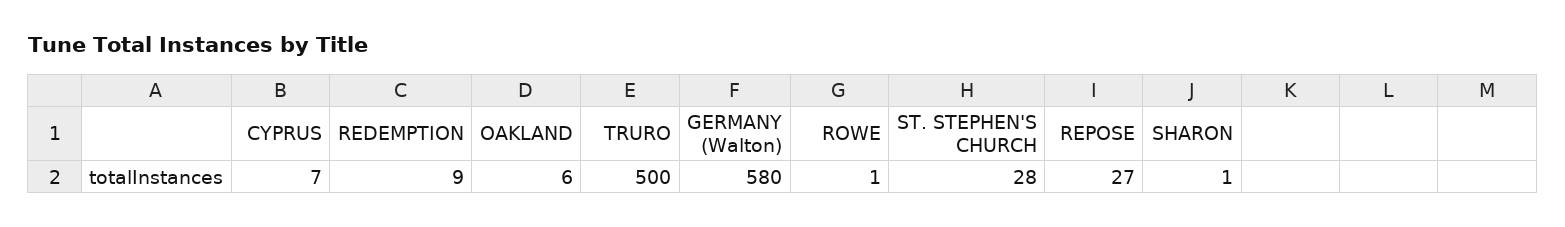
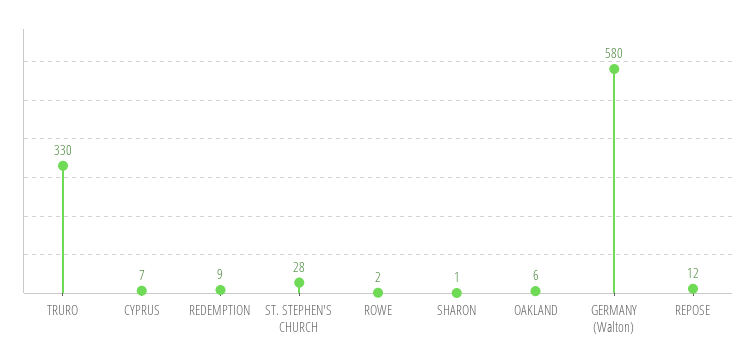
TRURO: 500 -> 330
ROWE: 1 -> 2
REPOSE: 27 -> 12

